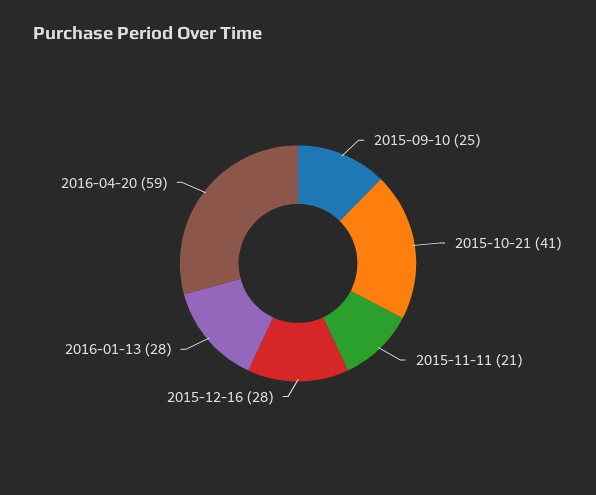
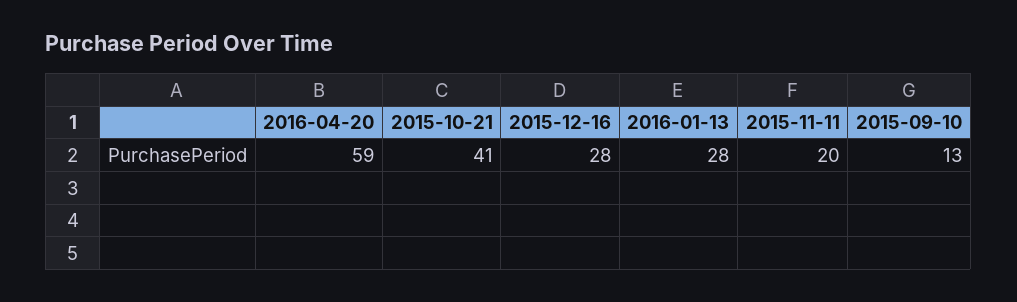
2015-09-10: 25 -> 13
2015-11-11: 21 -> 20

